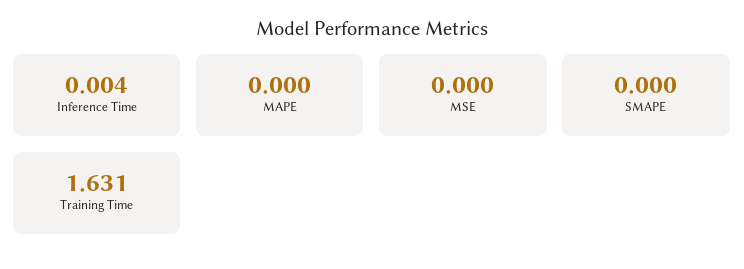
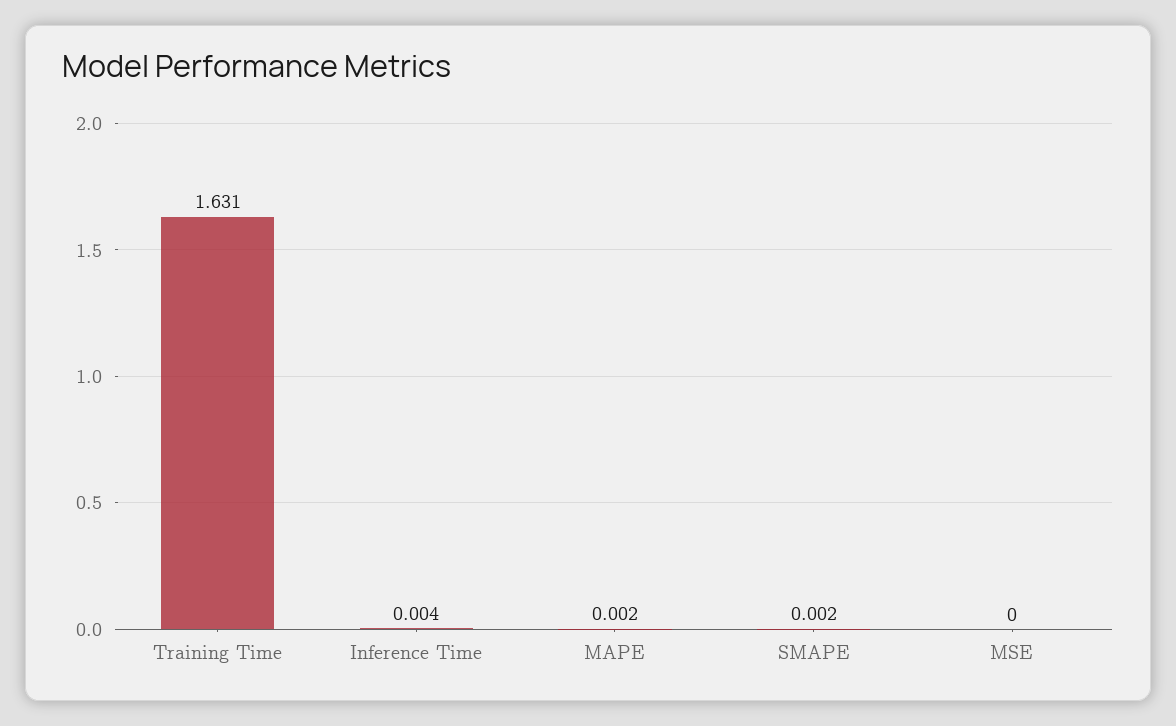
MAPE: 0 -> 0.002
SMAPE: 0 -> 0.002

